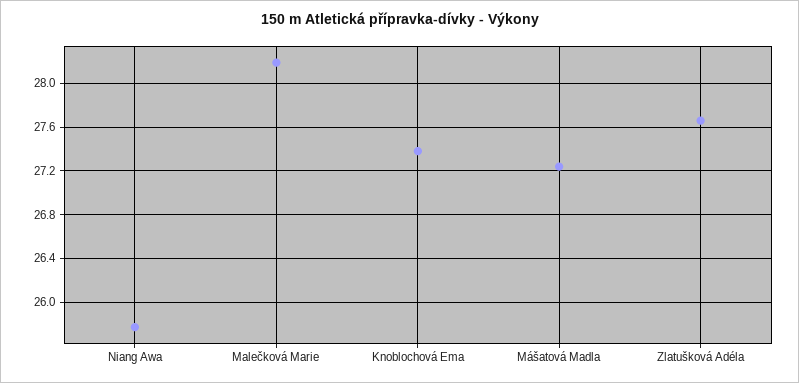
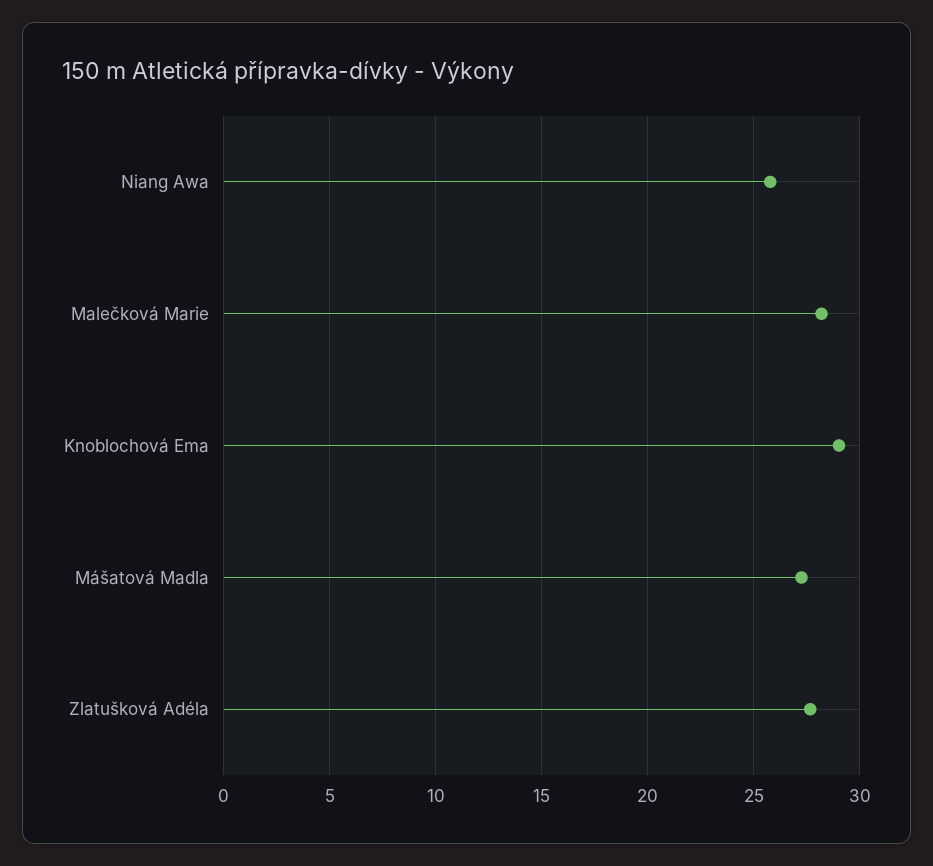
Knoblochová Ema: 27.4 -> 29

